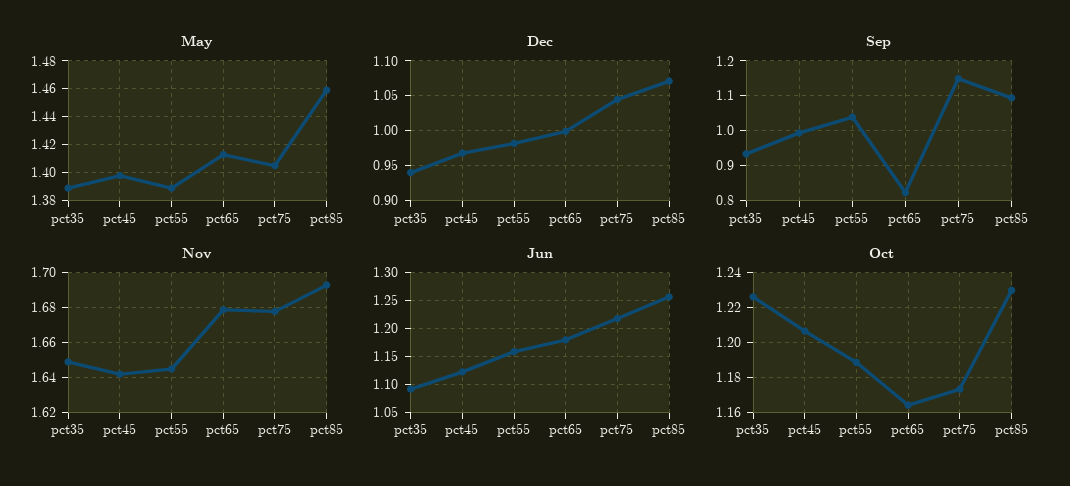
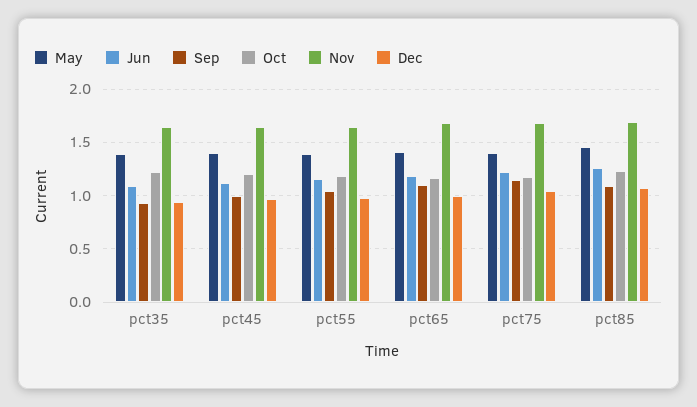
Sep, pct65: 0.82 -> 1.1

